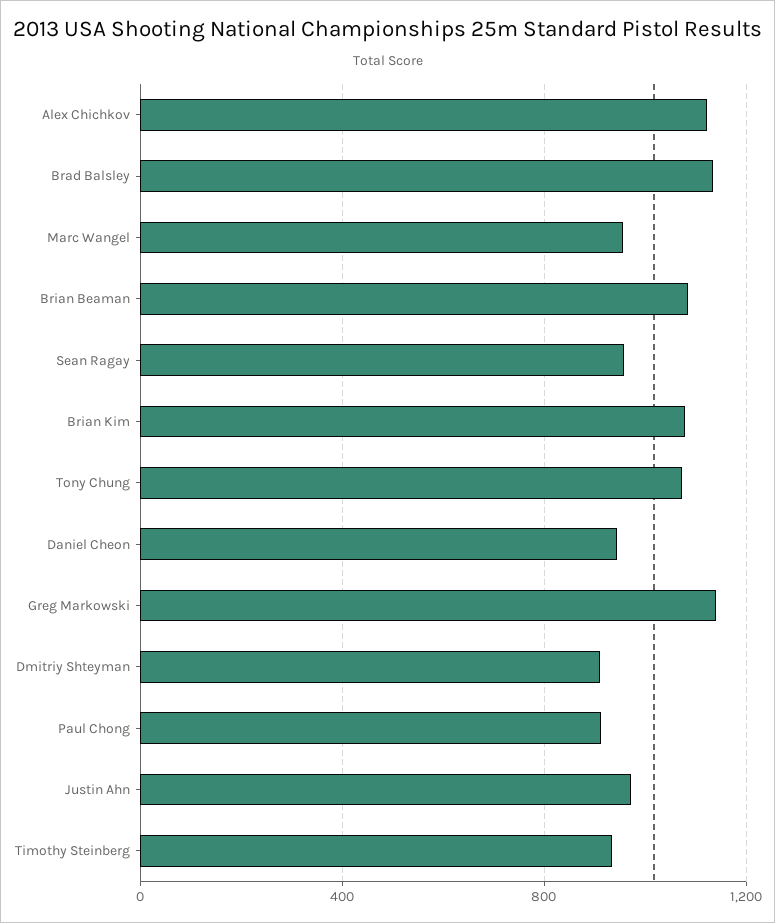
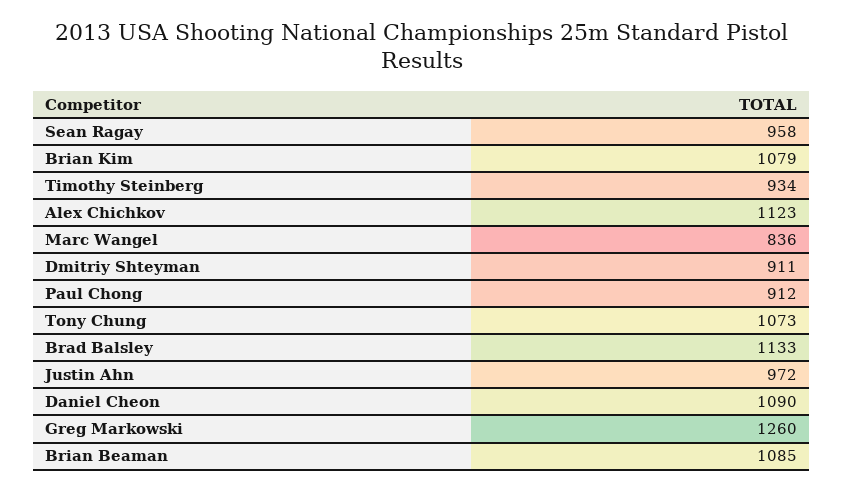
Marc Wangel: 950 -> 836
Daniel Cheon: 950 -> 1090
Greg Markowski: 1150 -> 1260

